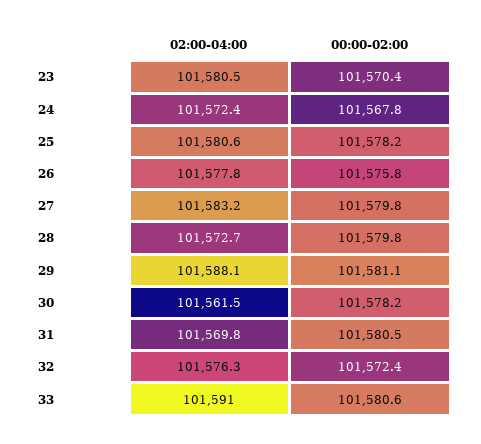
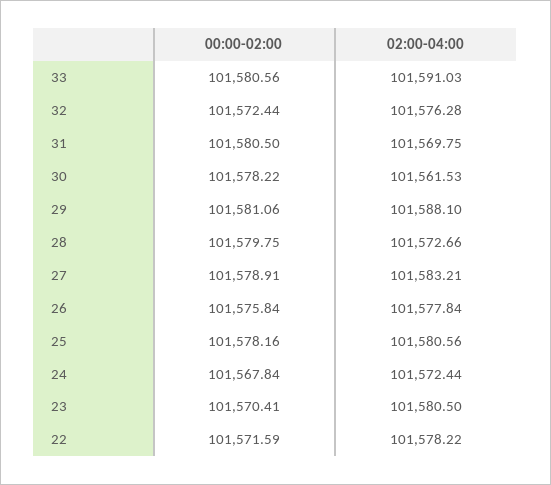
00:00-02:00, 27: 101579.8 -> 101578.91
00:00-02:00, 22: none -> 101571.59
02:00-04:00, 22: none -> 101578.22

